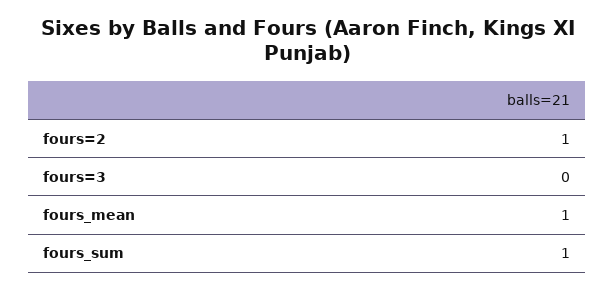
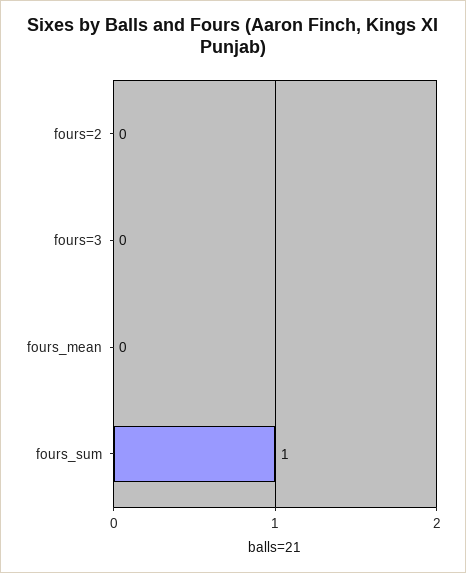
fours=2: 1 -> 0
fours_mean: 1 -> 0

